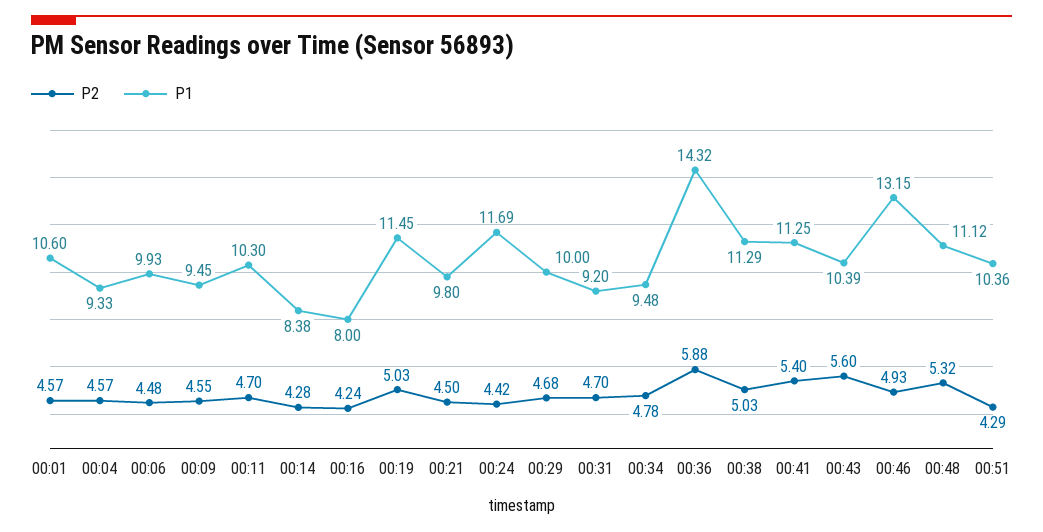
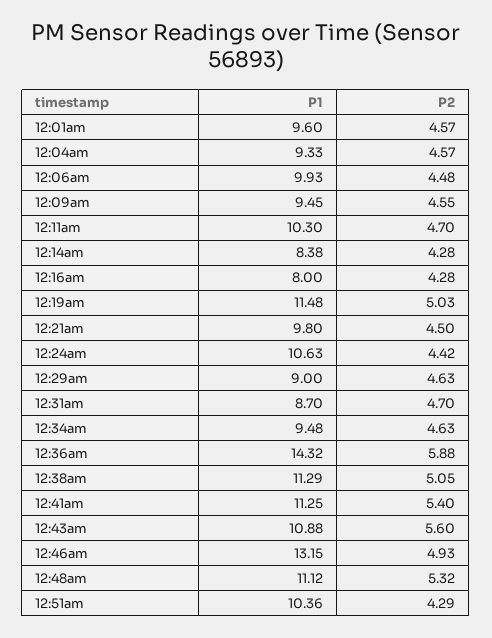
P1, 00:01: 10.6 -> 9.6
P2, 00:16: 4.24 -> 4.28
P1, 00:19: 11.45 -> 11.48
P1, 00:24: 11.69 -> 10.63
P2, 00:29: 4.68 -> 4.63
P1, 00:29: 10 -> 9
P1, 00:31: 9.2 -> 8.7
P2, 00:34: 4.78 -> 4.63
P2, 00:38: 5.03 -> 5.05
P1, 00:43: 10.39 -> 10.88

